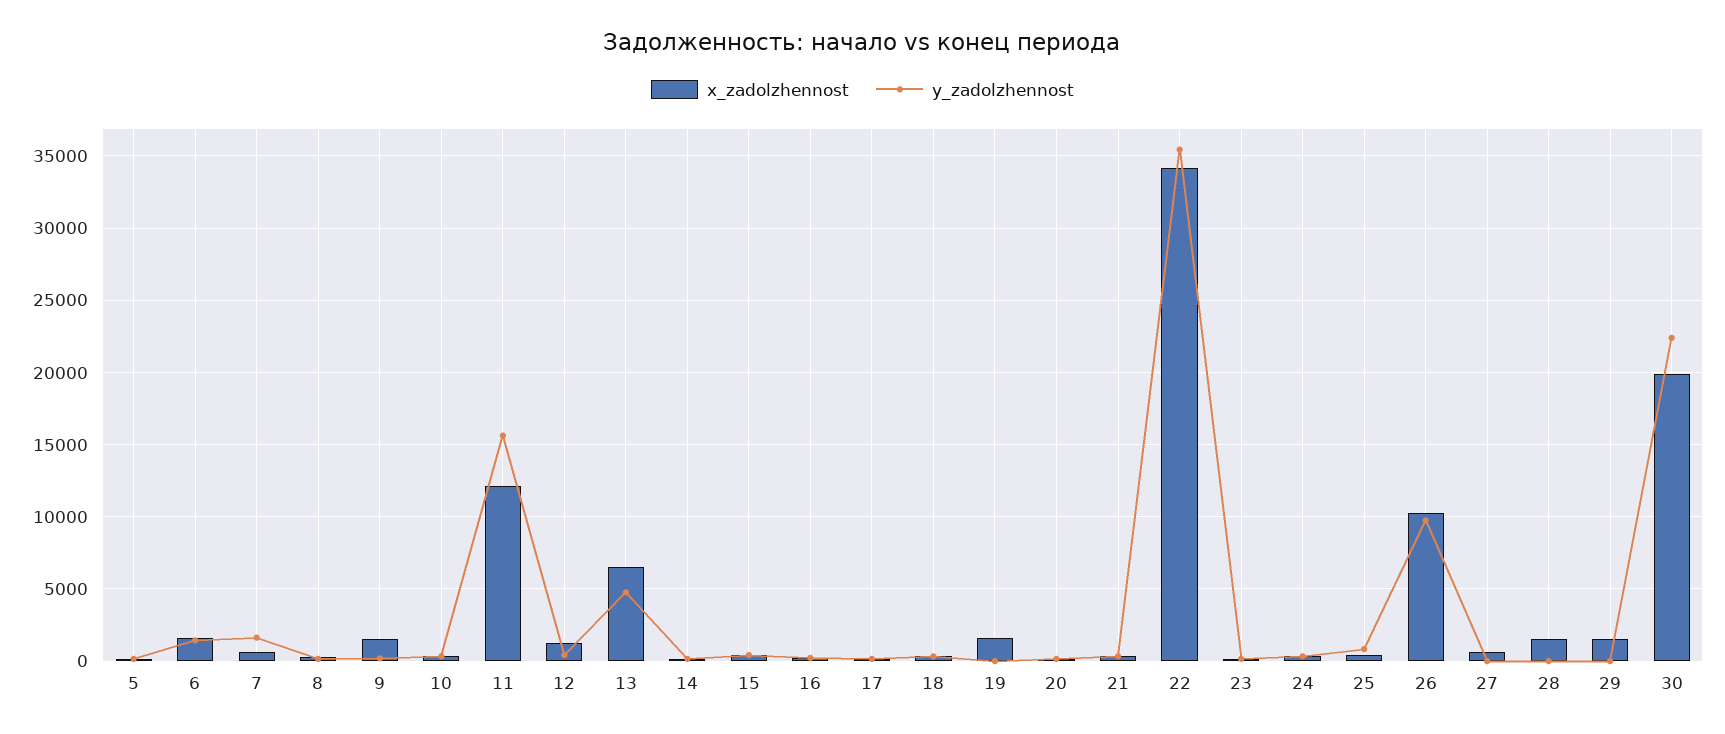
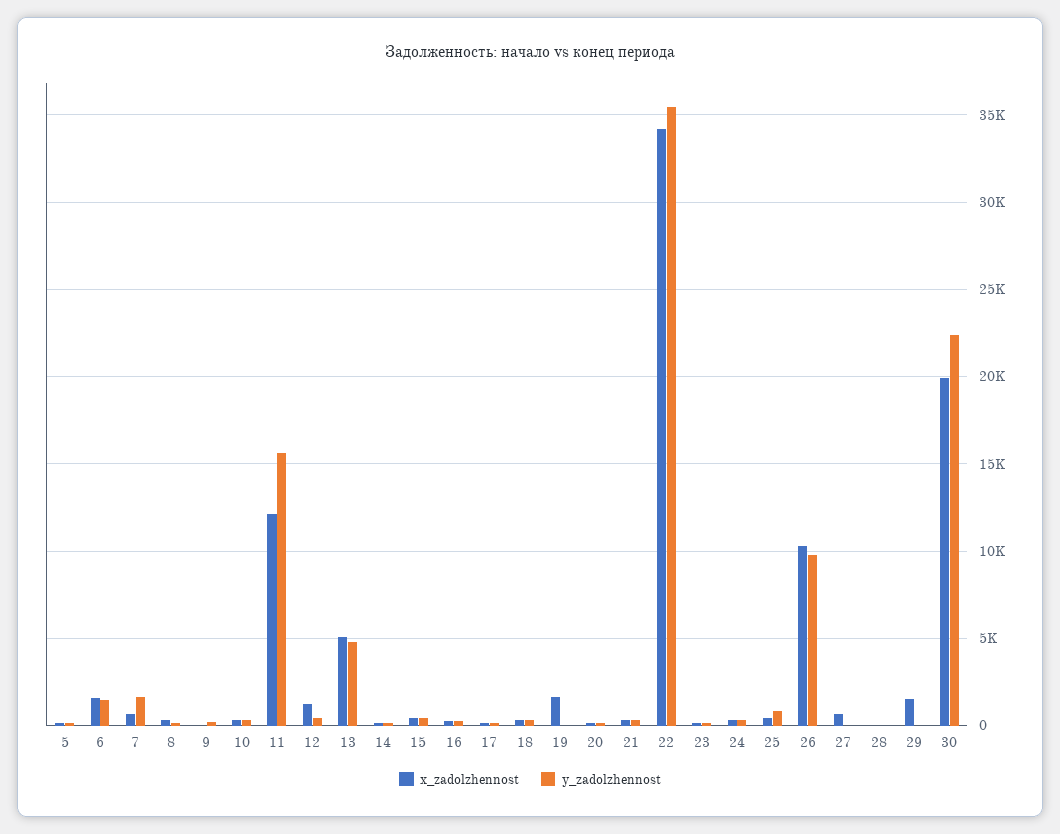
x_zadolzhennost, 9: 1500 -> 0
x_zadolzhennost, 13: 6500 -> 5000
x_zadolzhennost, 28: 1500 -> 0

